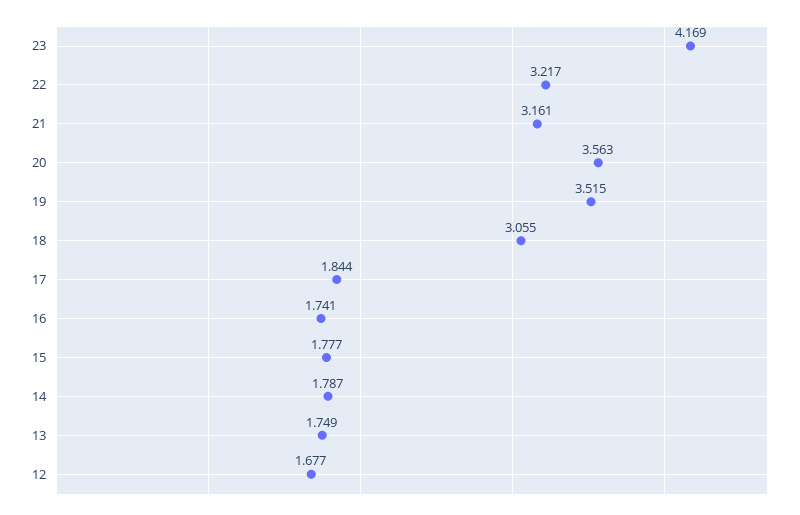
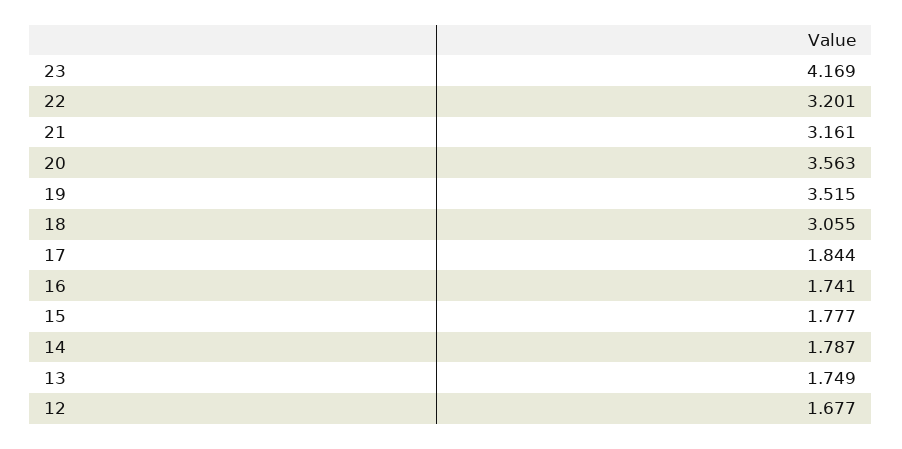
22: 3.217 -> 3.201

